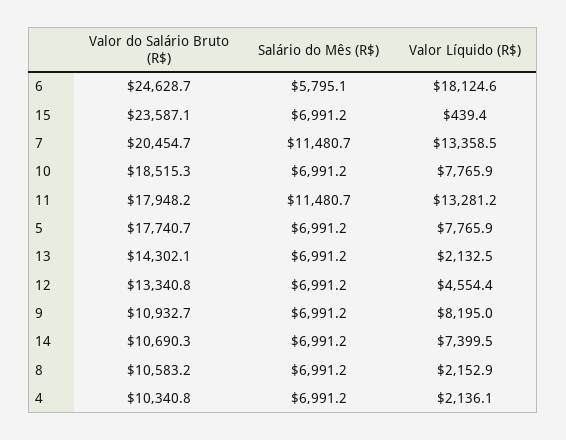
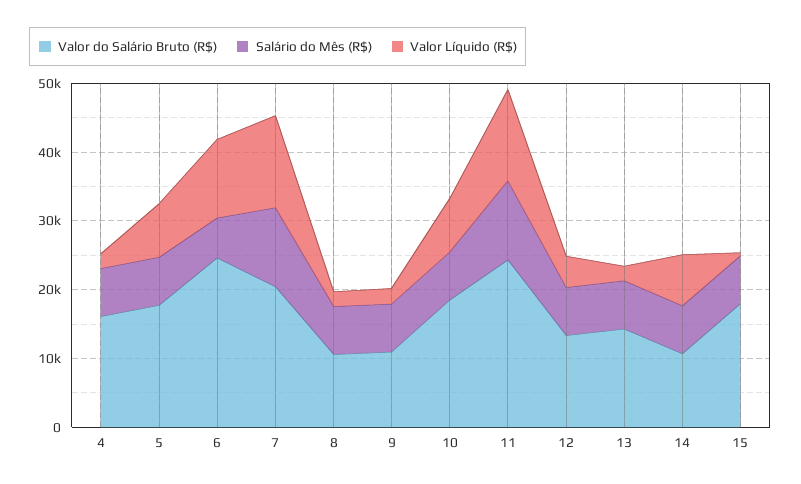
Valor Líquido (R$), 6: 18124.6 -> 12000
Valor do Salário Bruto (R$), 15: 23587.1 -> 18000
Valor do Salário Bruto (R$), 11: 17948.2 -> 24000
Valor Líquido (R$), 9: 8195 -> 2000
Valor do Salário Bruto (R$), 4: 10340.8 -> 16000

